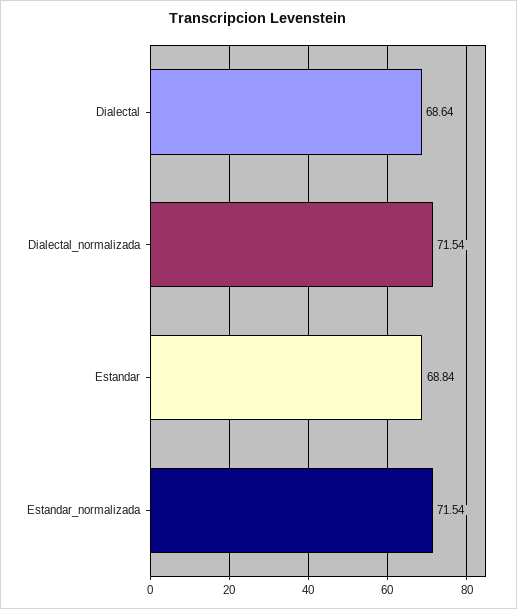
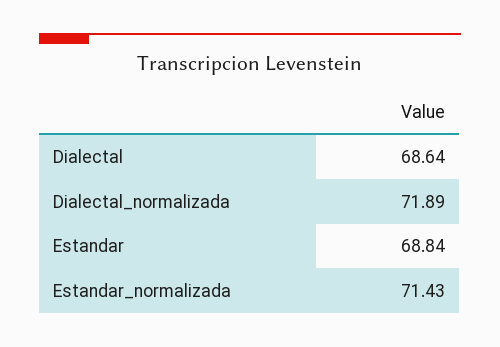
Dialectal_normalizada: 71.54 -> 71.89
Estandar_normalizada: 71.54 -> 71.43

